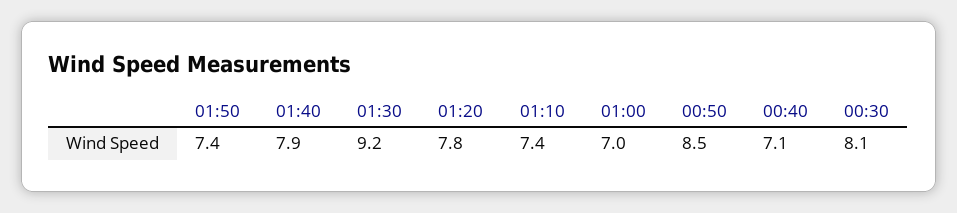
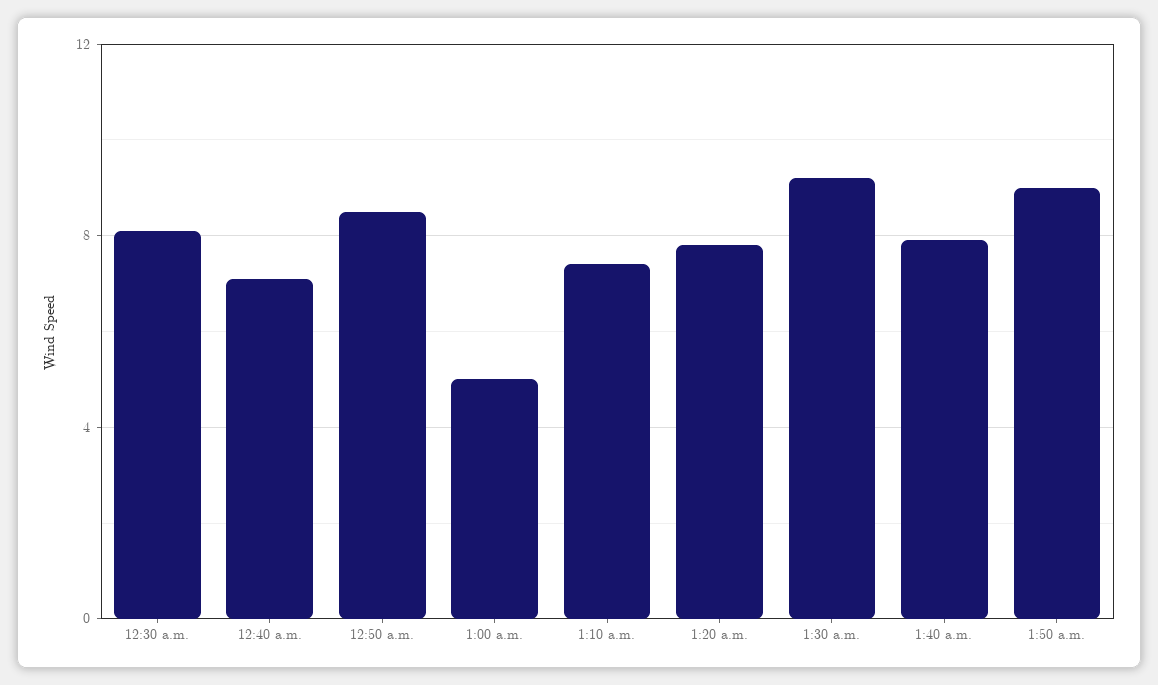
01:50: 7.4 -> 9
01:00: 7 -> 5

